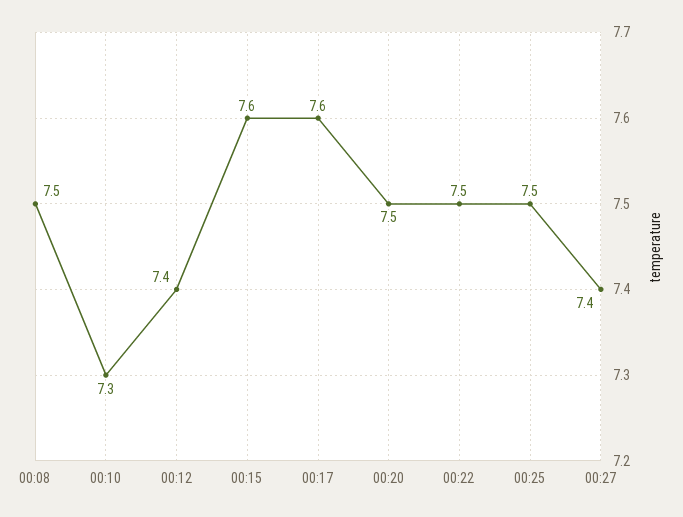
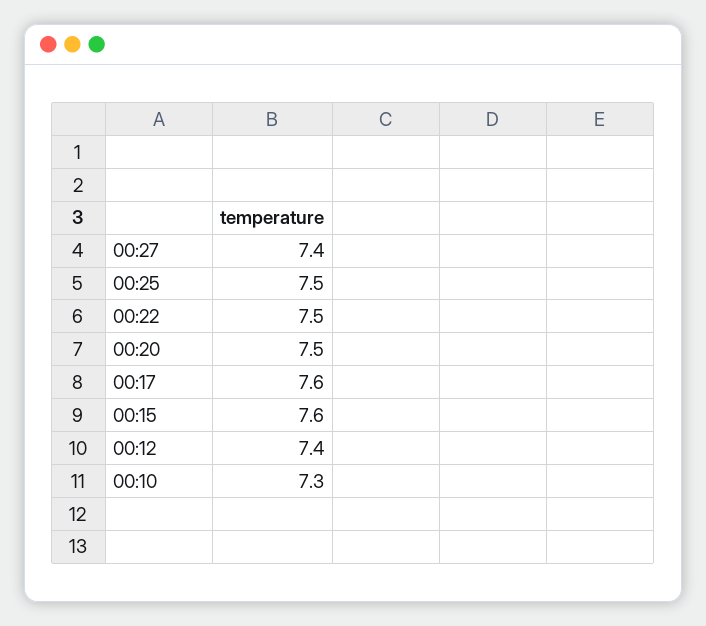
00:08: 7.5 -> none

